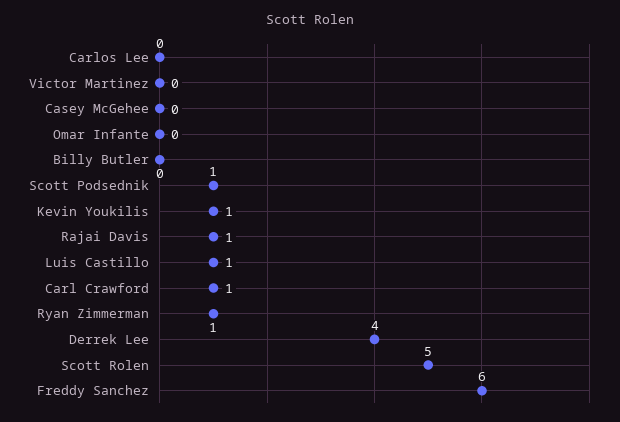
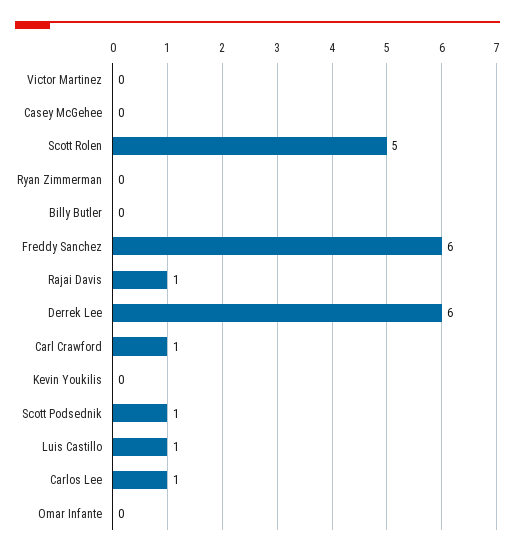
Carlos Lee: 0 -> 1
Kevin Youkilis: 1 -> 0
Ryan Zimmerman: 1 -> 0
Derrek Lee: 4 -> 6

